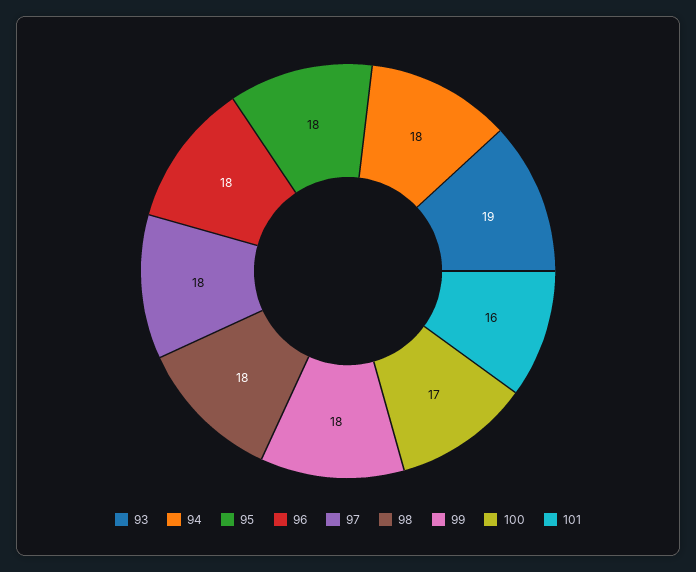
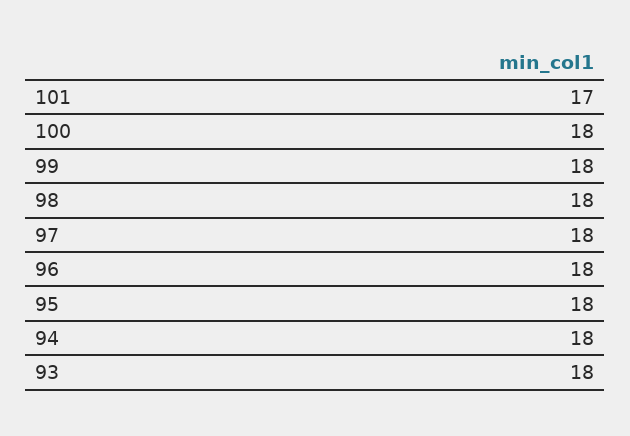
93: 19 -> 18
100: 17 -> 18
101: 16 -> 17

